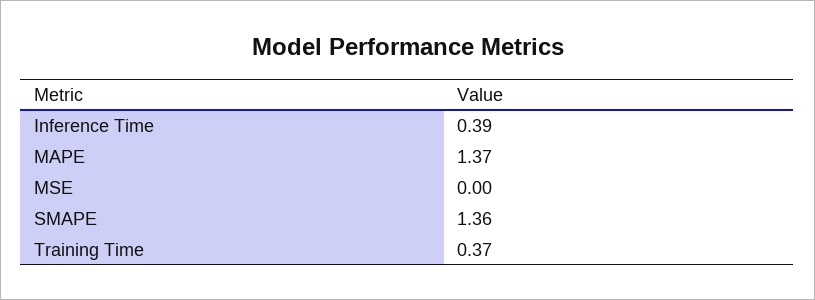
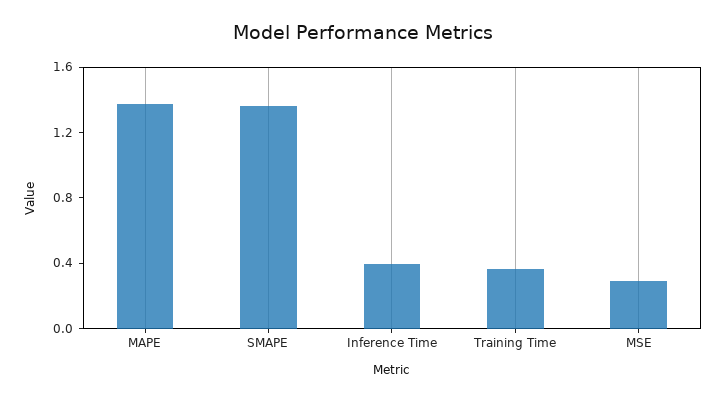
MSE: 0 -> 0.3

